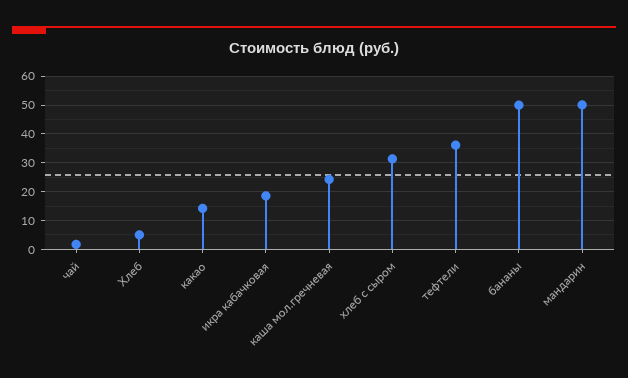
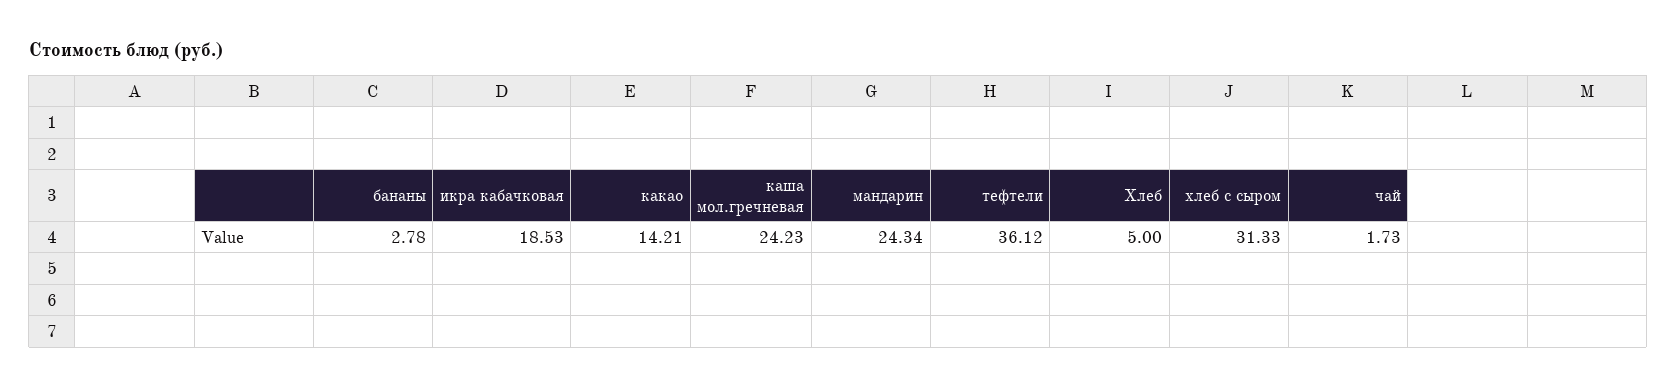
бананы: 50 -> 2.78
мандарин: 50 -> 24.34

